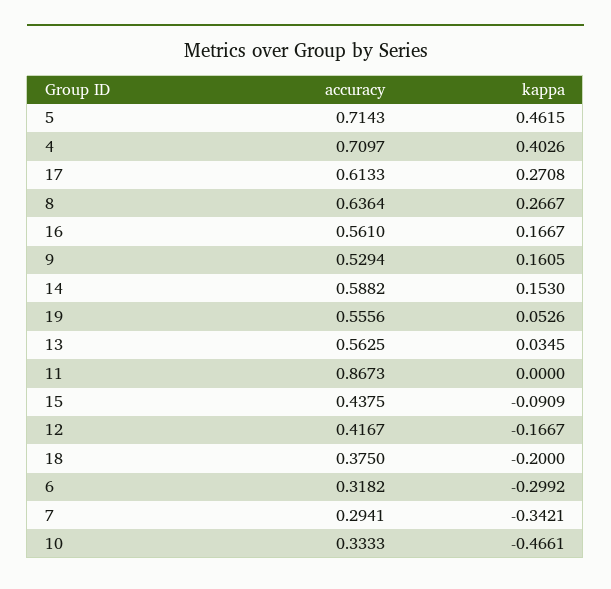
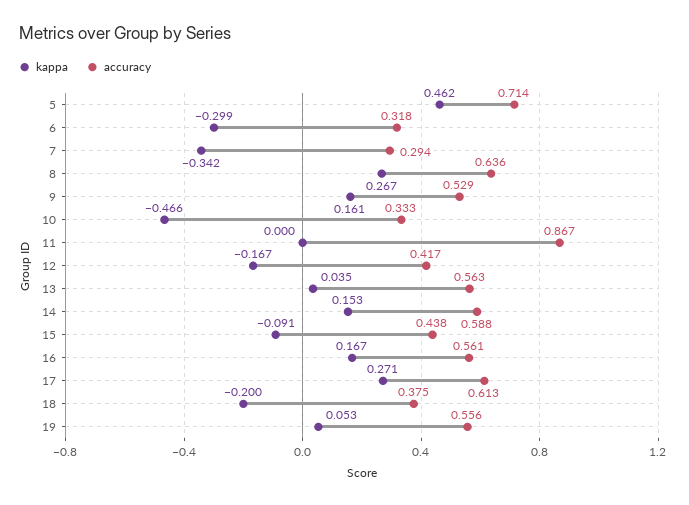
accuracy, 4: 0.7097 -> none
kappa, 4: 0.4026 -> none

